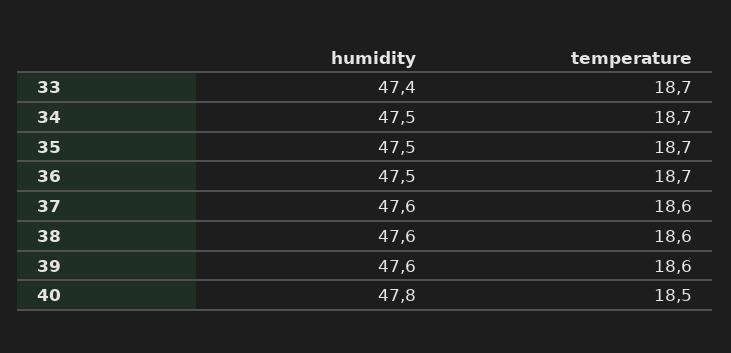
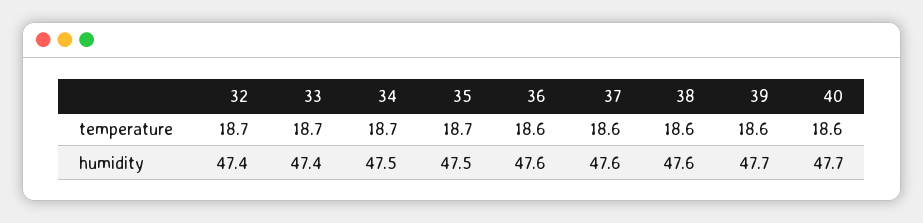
humidity, 36: 47.5 -> 47.6
temperature, 36: 18.7 -> 18.6
humidity, 39: 47.6 -> 47.7
humidity, 40: 47.8 -> 47.7
temperature, 40: 18.5 -> 18.6
temperature, 32: none -> 18.7
humidity, 32: none -> 47.4

